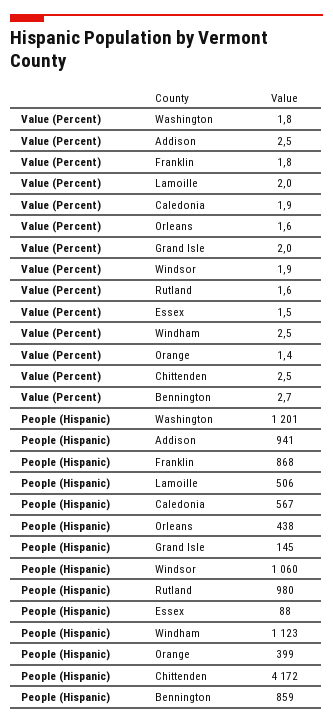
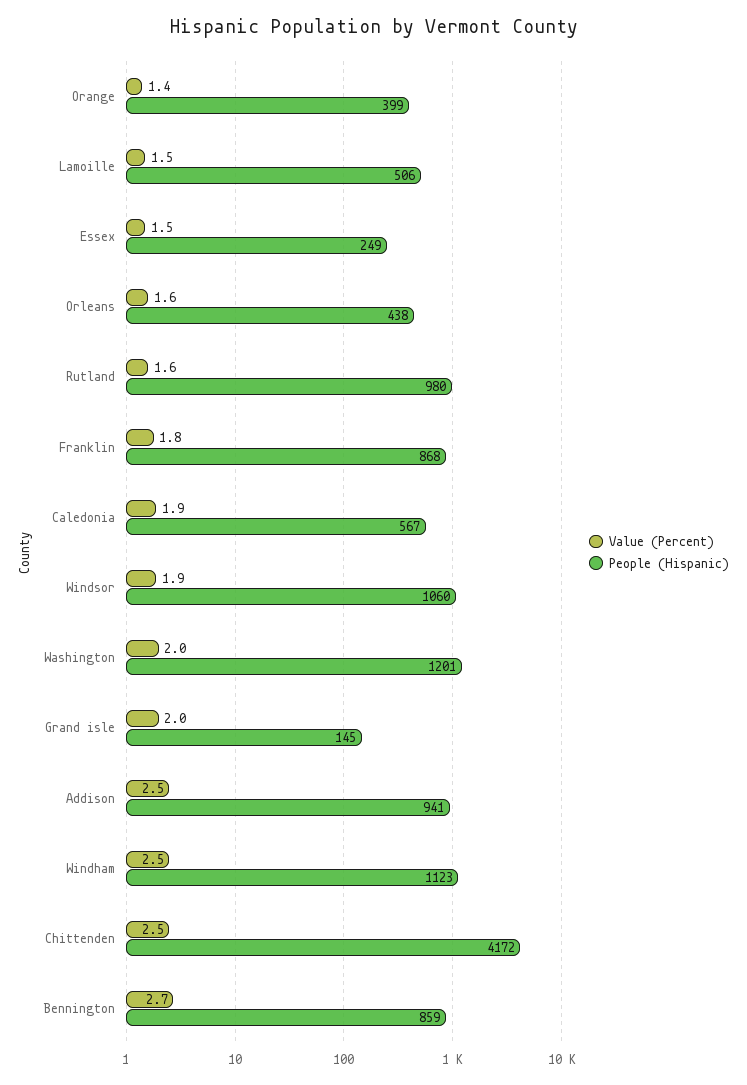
Value (Percent), Washington: 1.8 -> 2
Value (Percent), Lamoille: 2 -> 1.5
People (Hispanic), Essex: 88 -> 249

